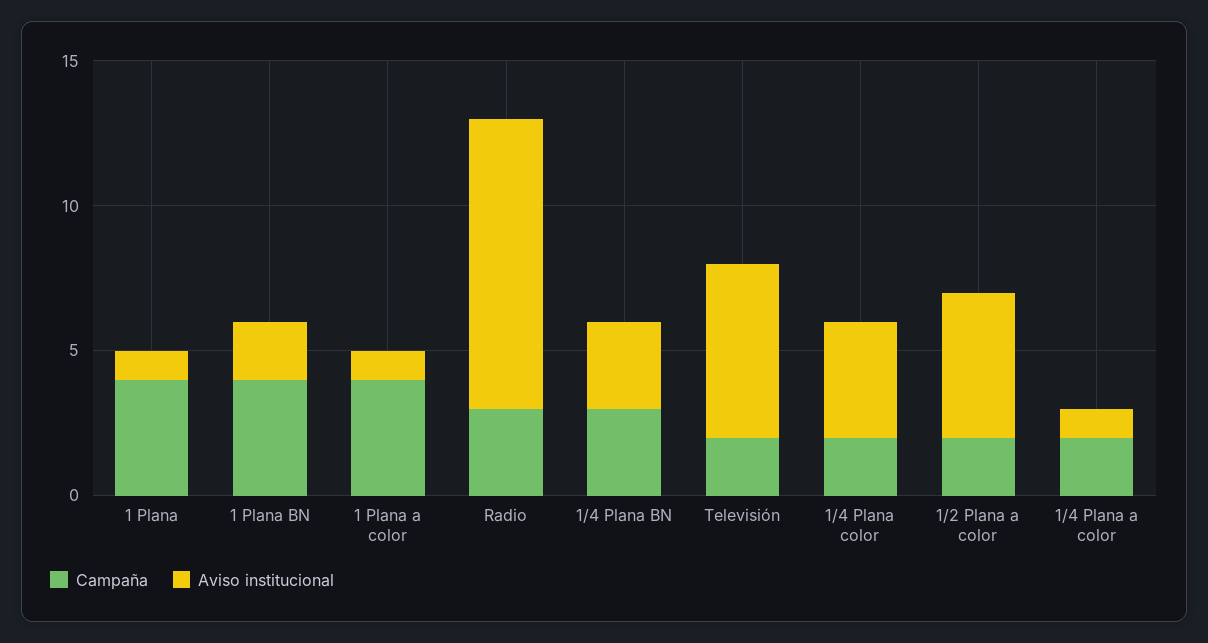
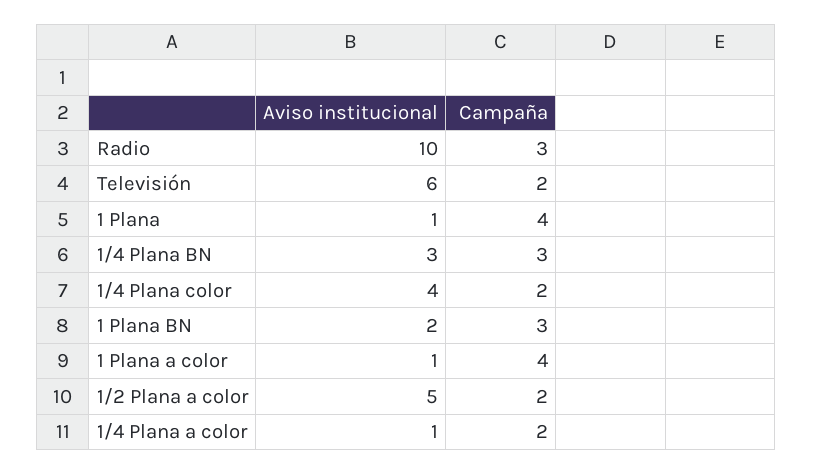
Campaña, 1 Plana BN: 4 -> 3

